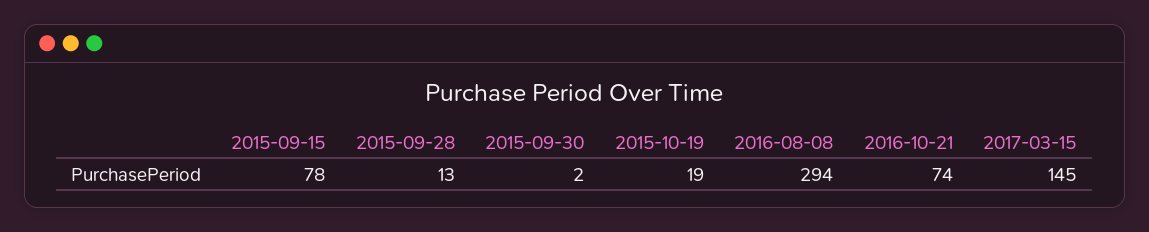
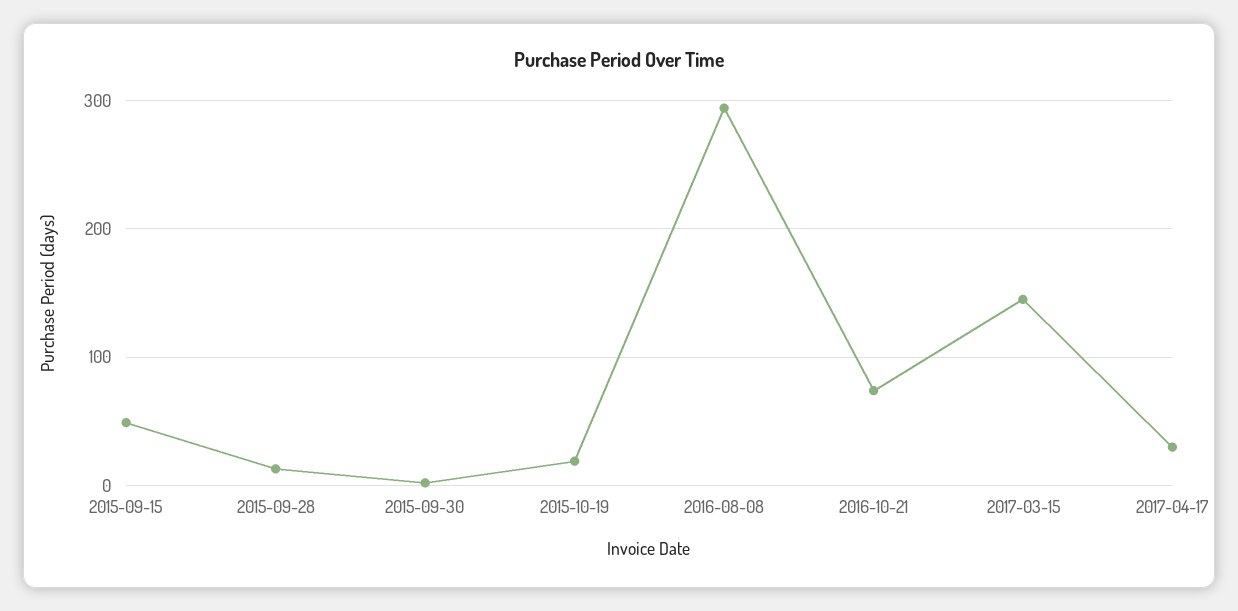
2015-09-15: 78 -> 50
2017-04-17: none -> 30

